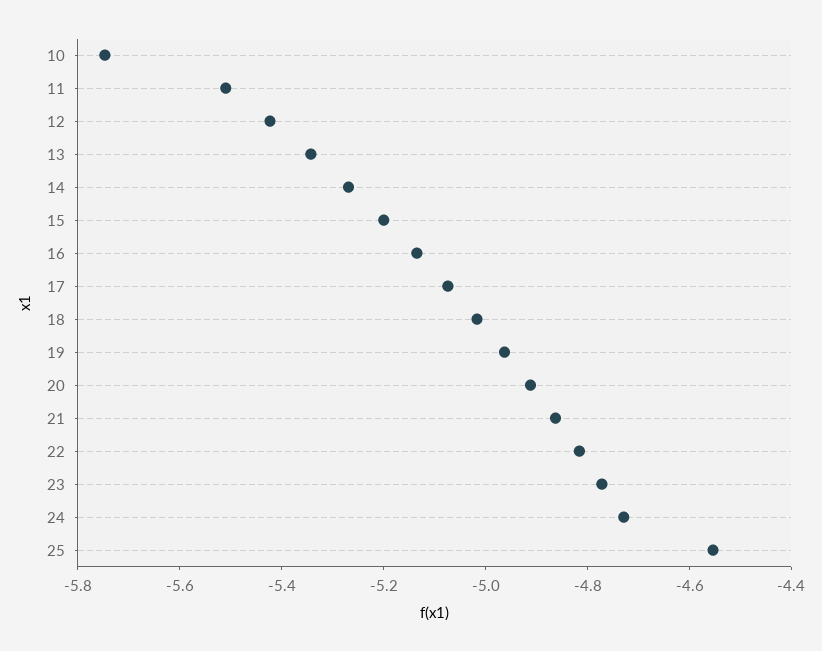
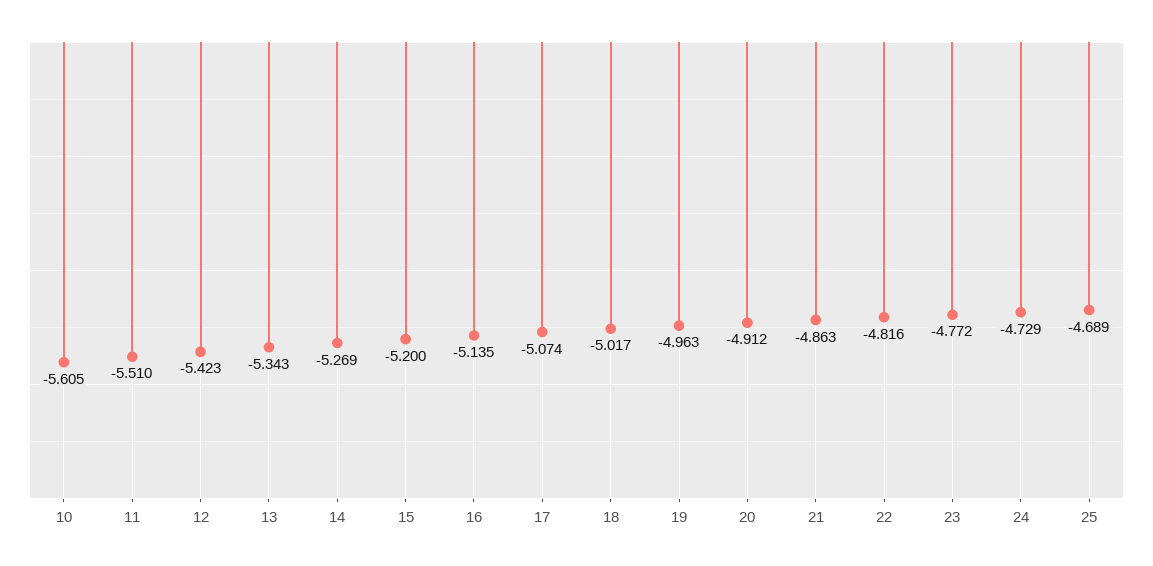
10: -5.75 -> -5.605
25: -4.55 -> -4.689

